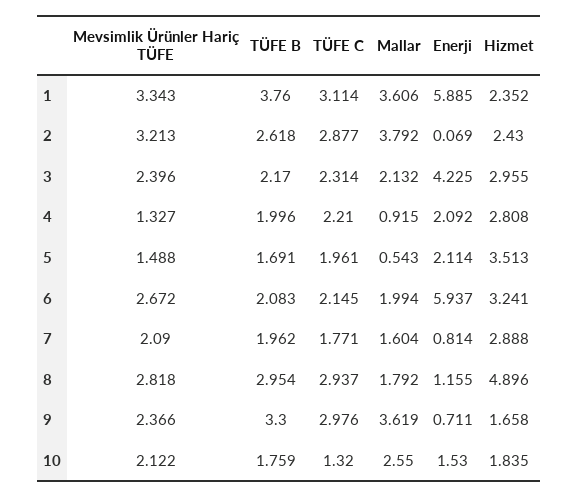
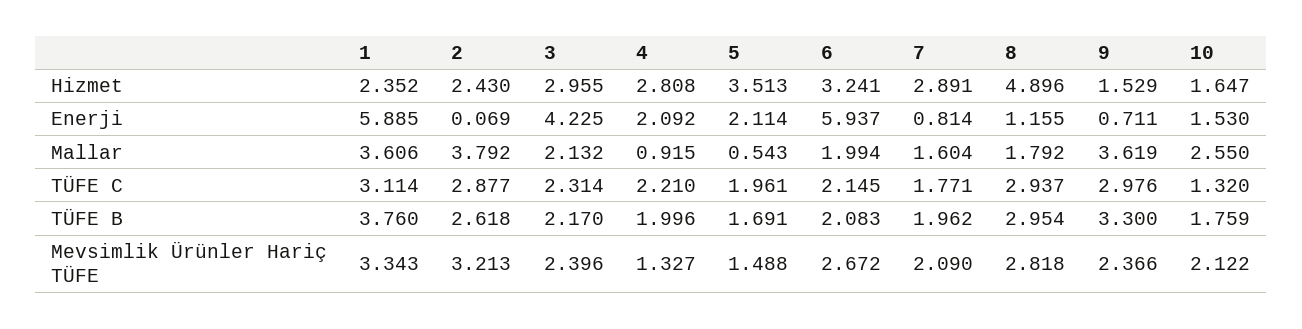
Hizmet, 7: 2.888 -> 2.891
Hizmet, 9: 1.658 -> 1.529
Hizmet, 10: 1.835 -> 1.647

